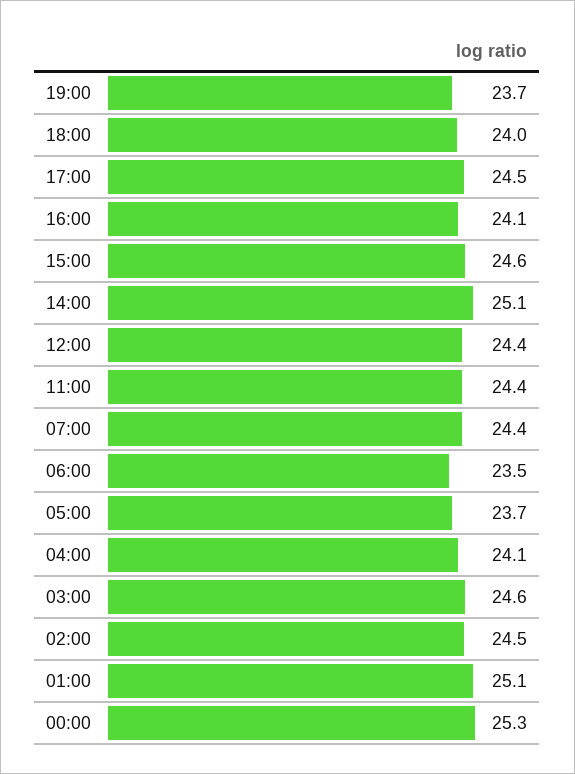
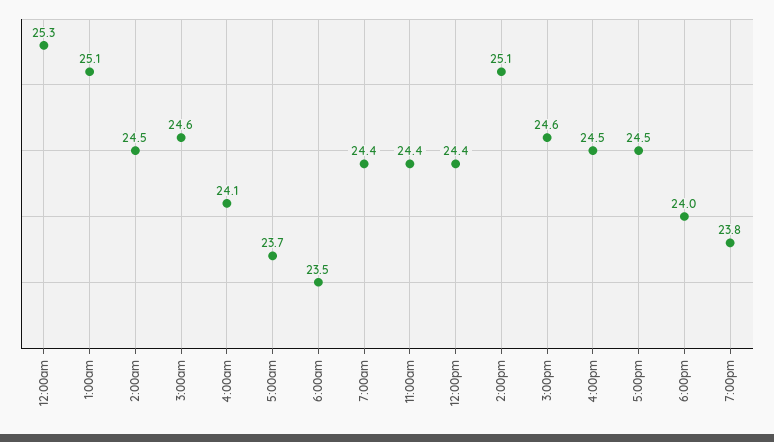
19:00: 23.7 -> 23.8
16:00: 24.1 -> 24.5

